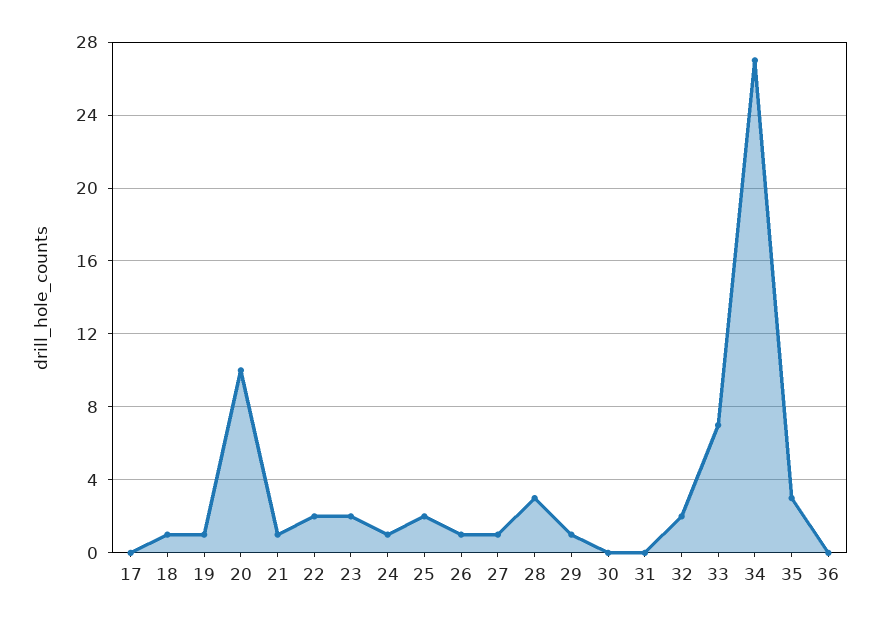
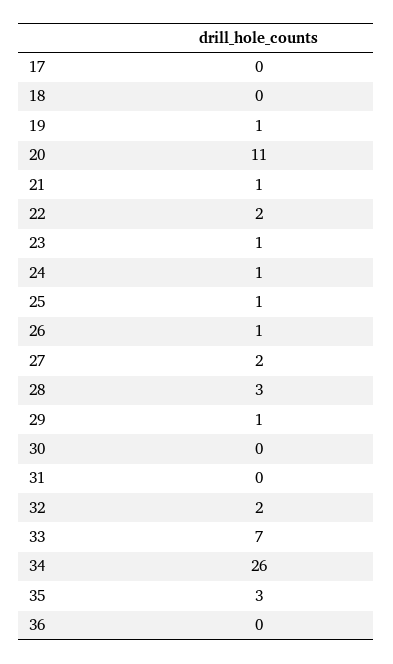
18: 1 -> 0
20: 10 -> 11
23: 2 -> 1
25: 2 -> 1
27: 1 -> 2
34: 27 -> 26

